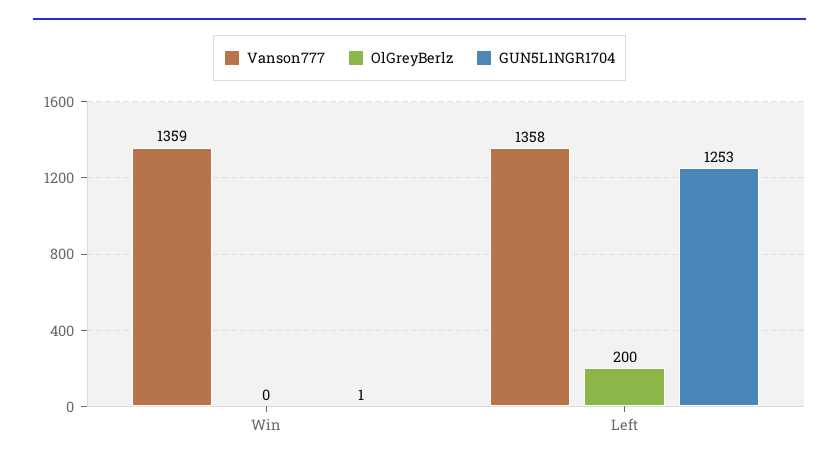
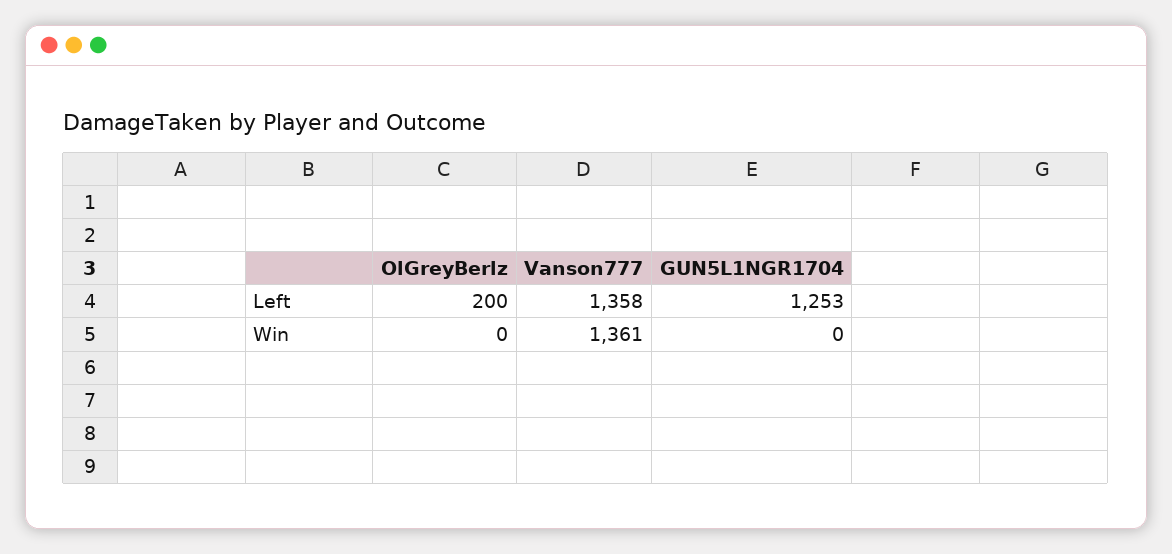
Vanson777, Win: 1359 -> 1361
GUN5L1NGR1704, Win: 1 -> 0

